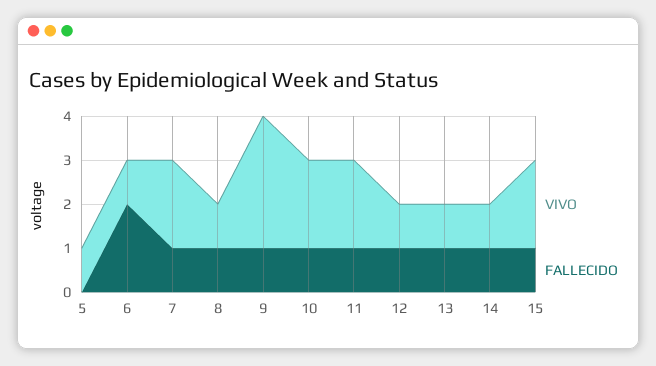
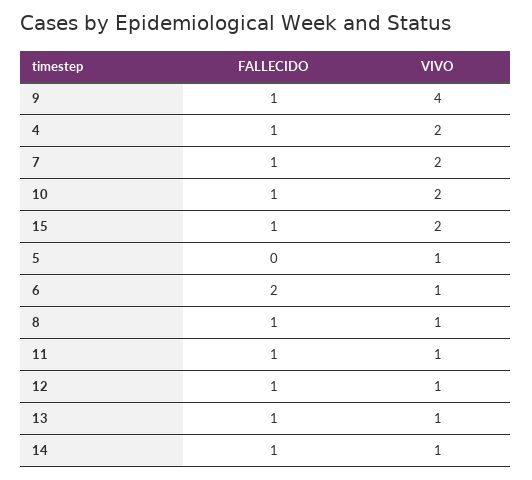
VIVO, 9: 3 -> 4
VIVO, 11: 2 -> 1
FALLECIDO, 4: none -> 1
VIVO, 4: none -> 2

